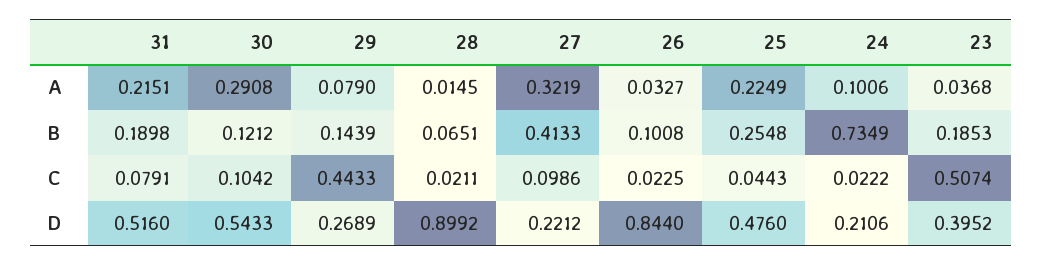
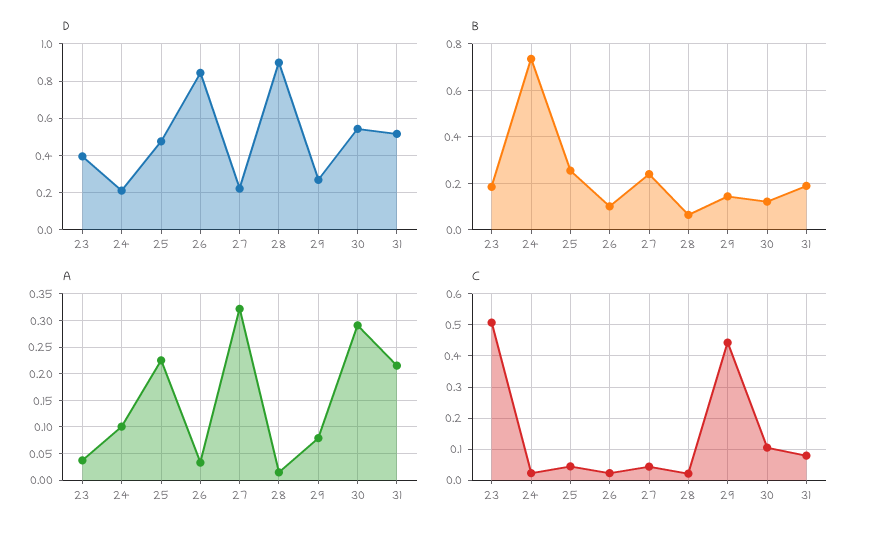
B, 27: 0.4133 -> 0.25
C, 27: 0.0986 -> 0.04

